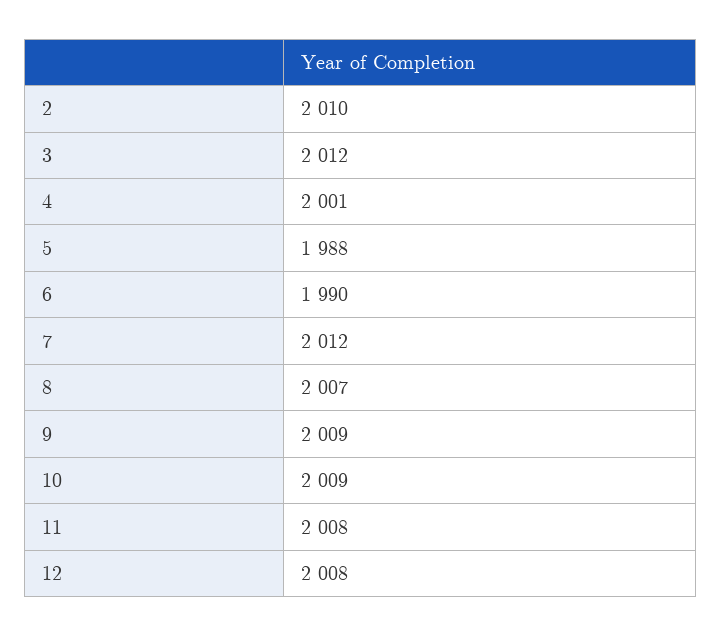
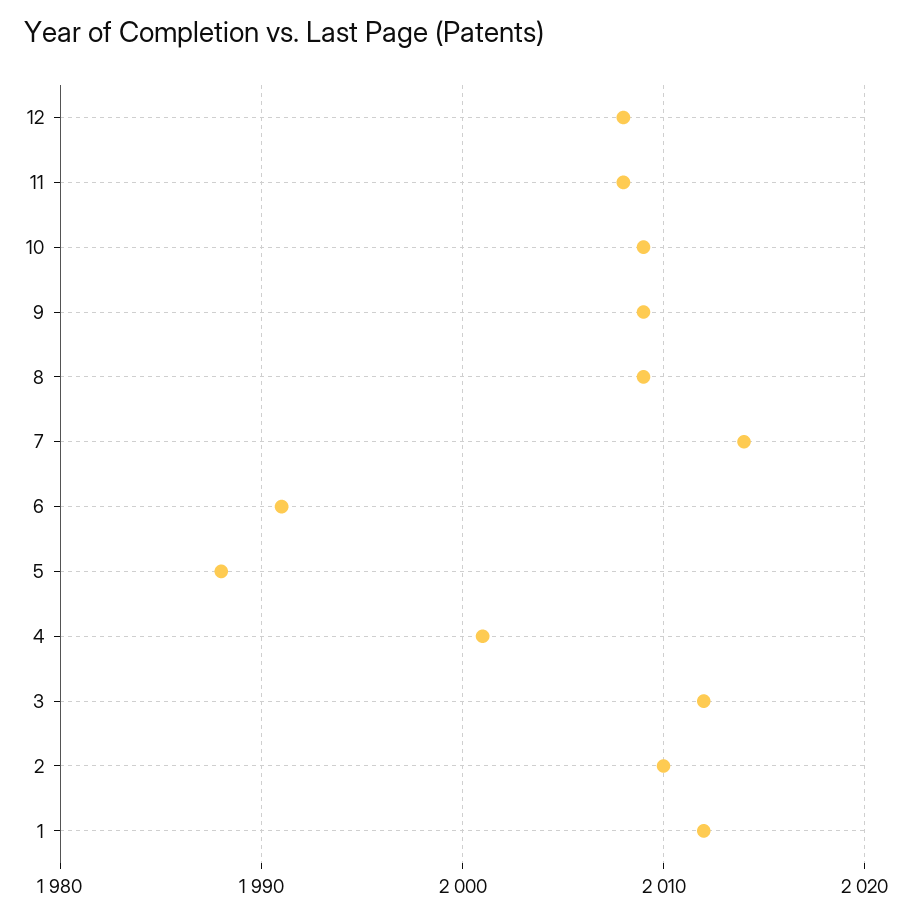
6: 1990 -> 1991
7: 2012 -> 2014
8: 2007 -> 2009
1: none -> 2012

